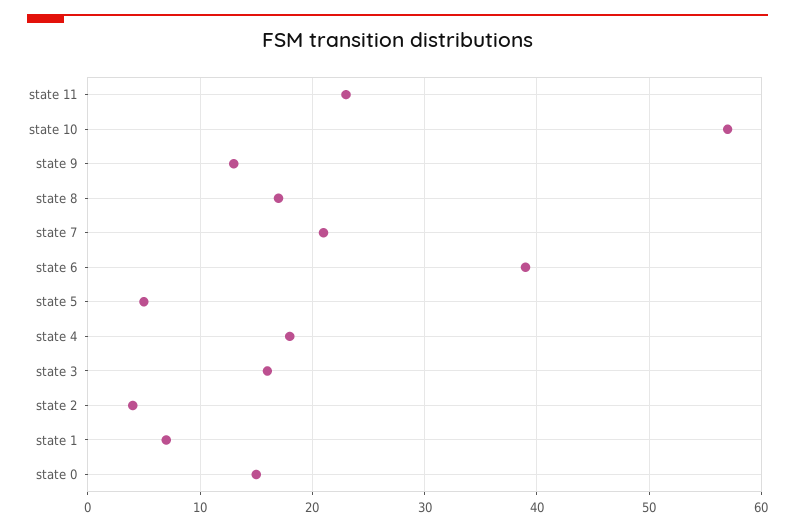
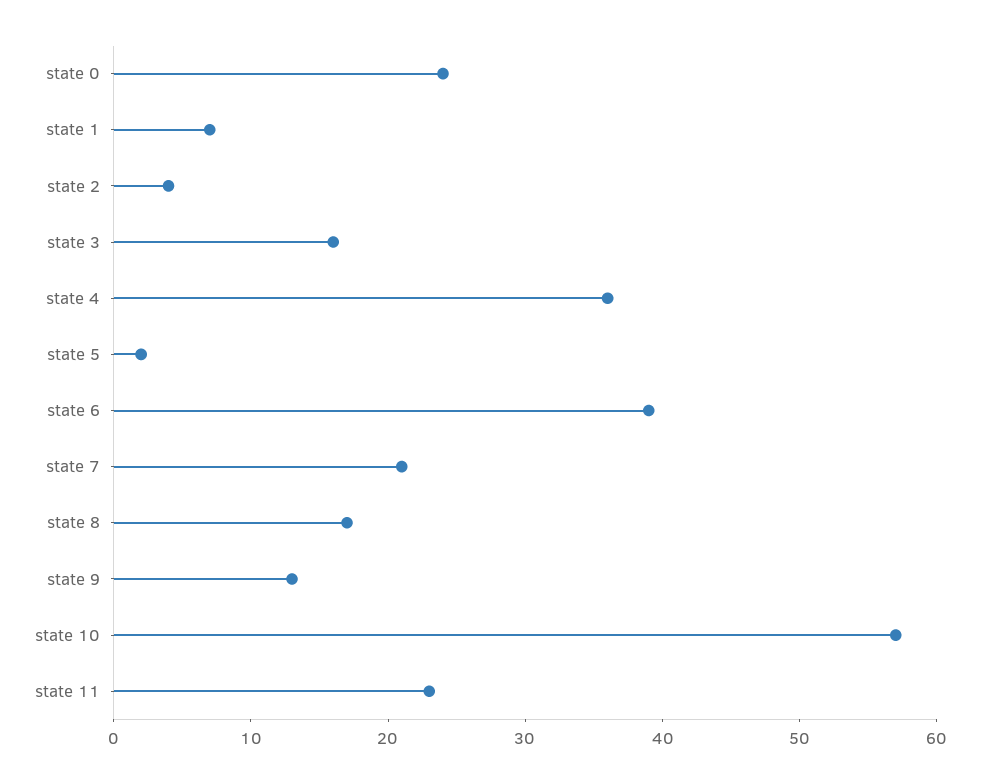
state 5: 5 -> 2
state 4: 18 -> 36
state 0: 15 -> 24

